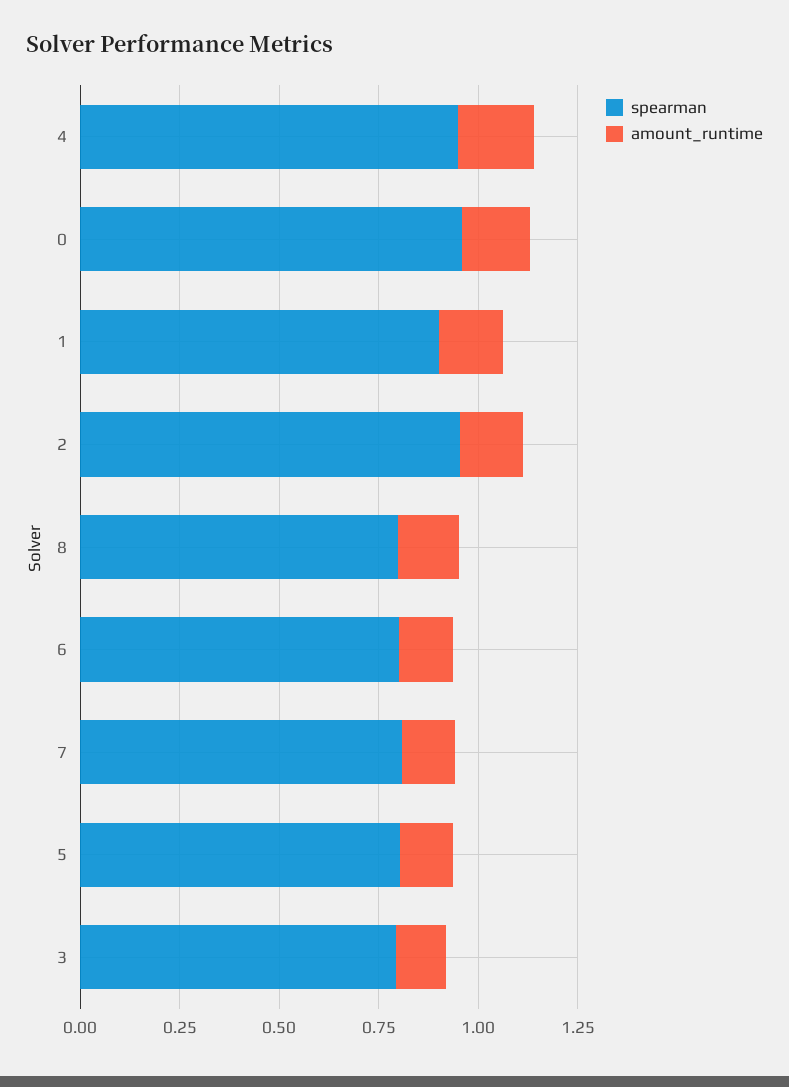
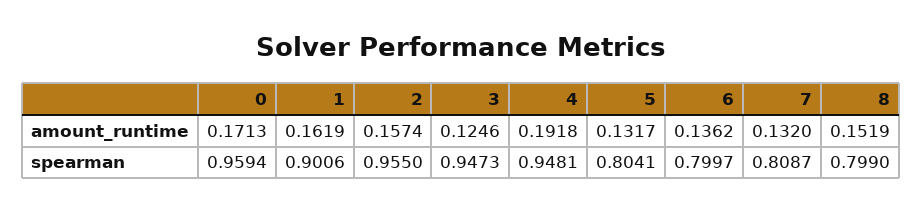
spearman, 3: 0.8 -> 0.9473

